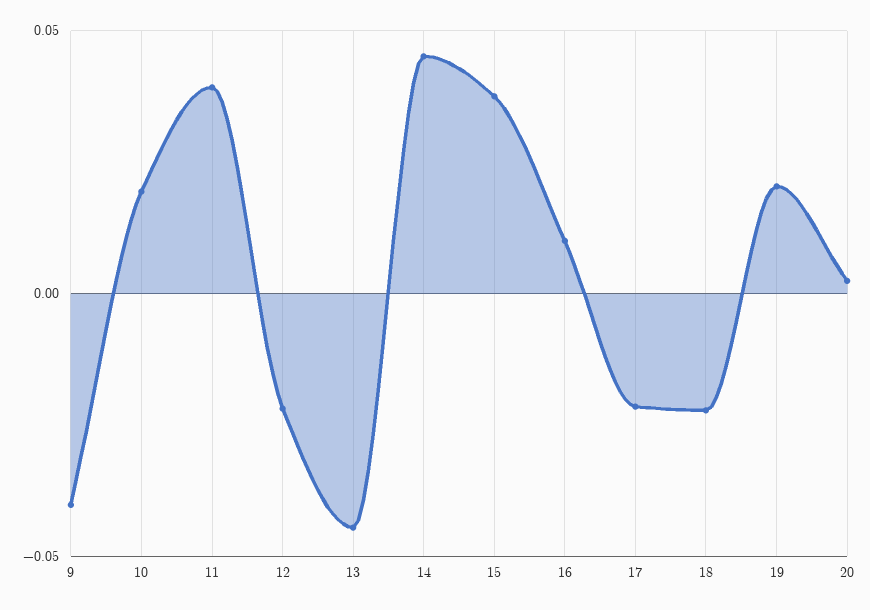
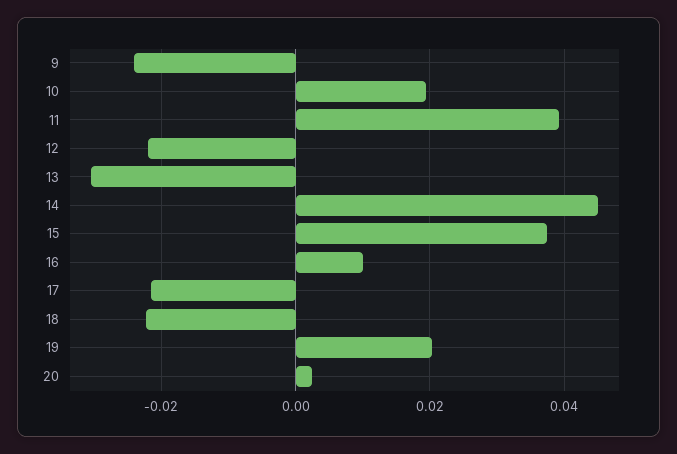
9: -0.04 -> -0.024
13: -0.045 -> -0.03

